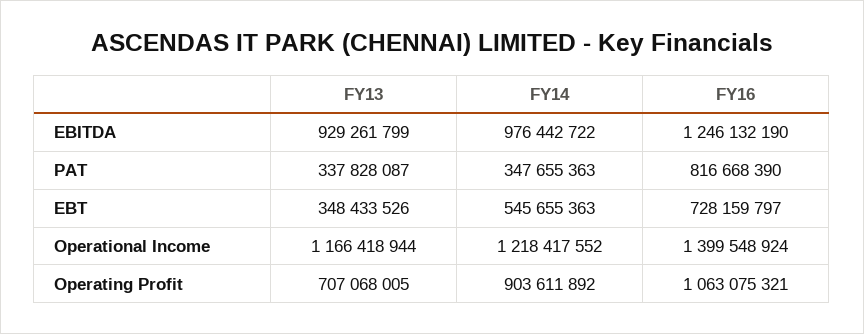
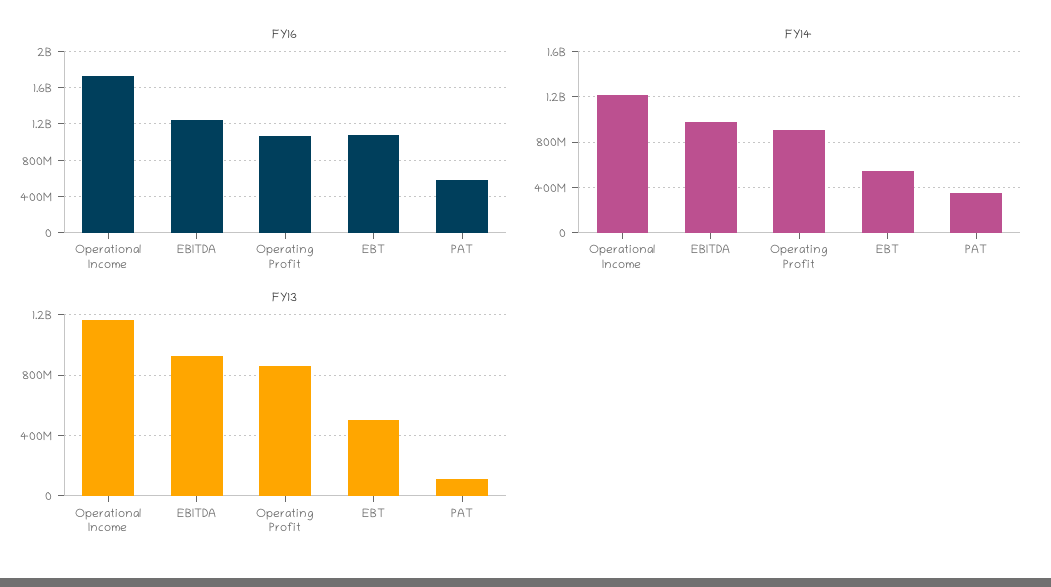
FY13, PAT: 337828087 -> 100000000
FY16, PAT: 816668390 -> 600000000
FY13, EBT: 348433526 -> 500000000
FY16, EBT: 728159797 -> 1100000000
FY16, Operational Income: 1399548924 -> 1700000000
FY13, Operating Profit: 707068005 -> 850000000

